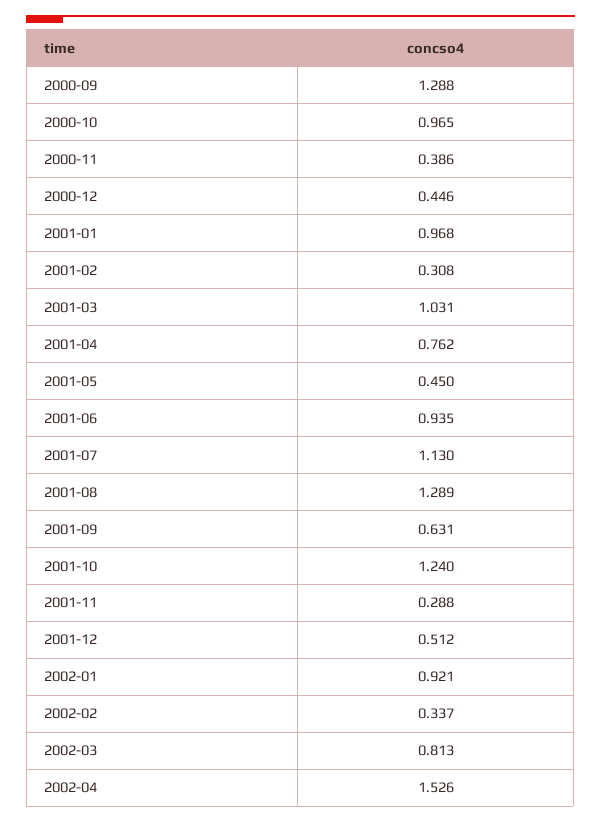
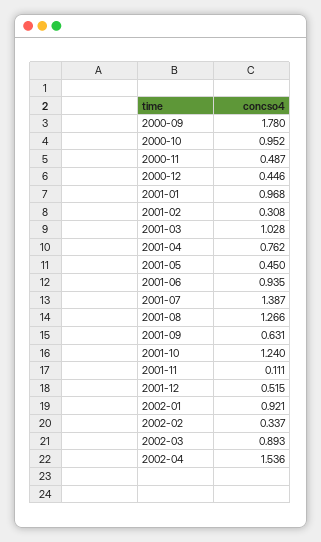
2000-09: 1.288 -> 1.78
2000-10: 0.965 -> 0.952
2000-11: 0.386 -> 0.487
2001-03: 1.031 -> 1.028
2001-07: 1.13 -> 1.387
2001-08: 1.289 -> 1.266
2001-11: 0.288 -> 0.111
2001-12: 0.512 -> 0.515
2002-03: 0.813 -> 0.893
2002-04: 1.526 -> 1.536

